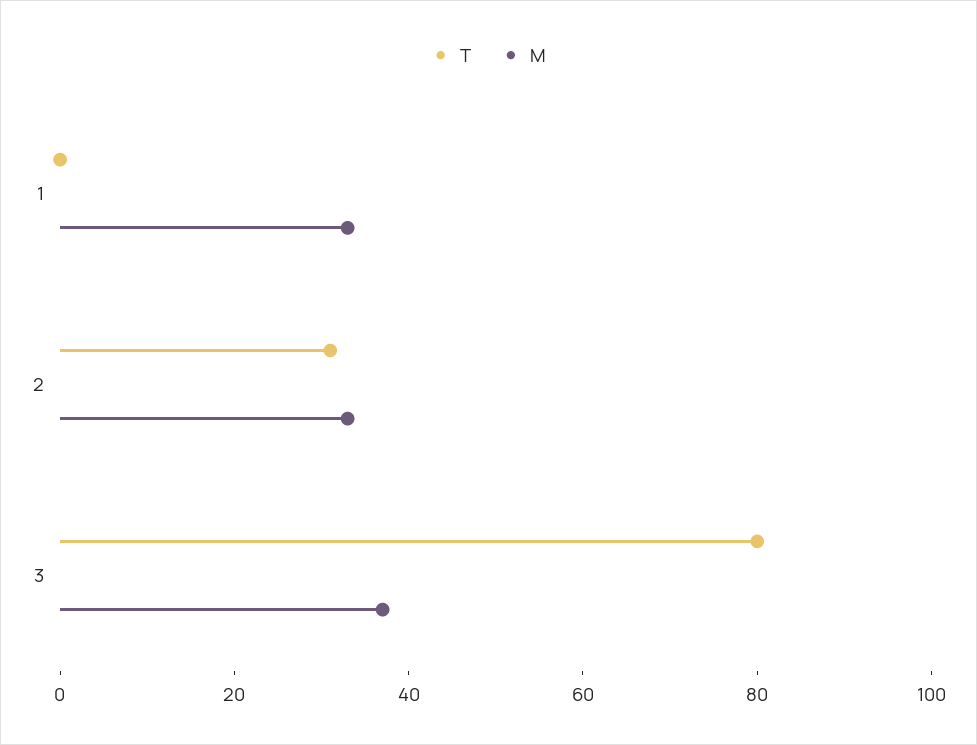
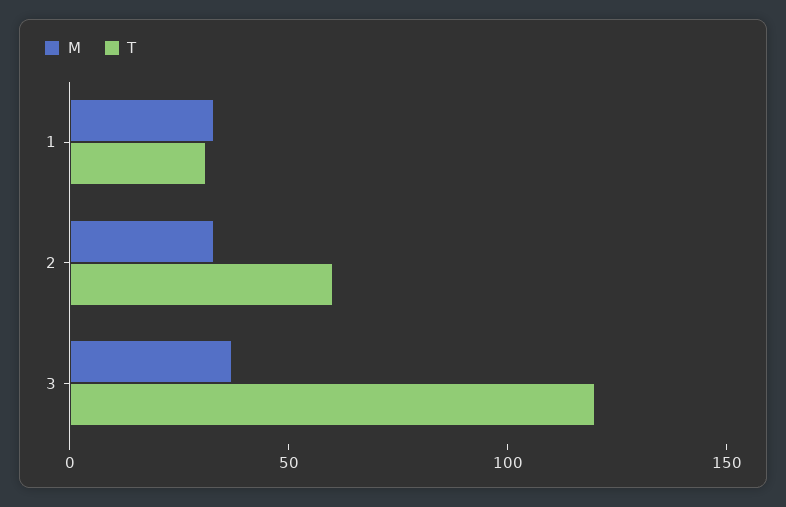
T, 1: 0 -> 30
T, 2: 30 -> 60
T, 3: 80 -> 120

